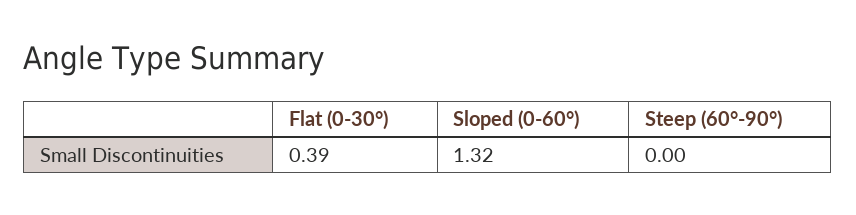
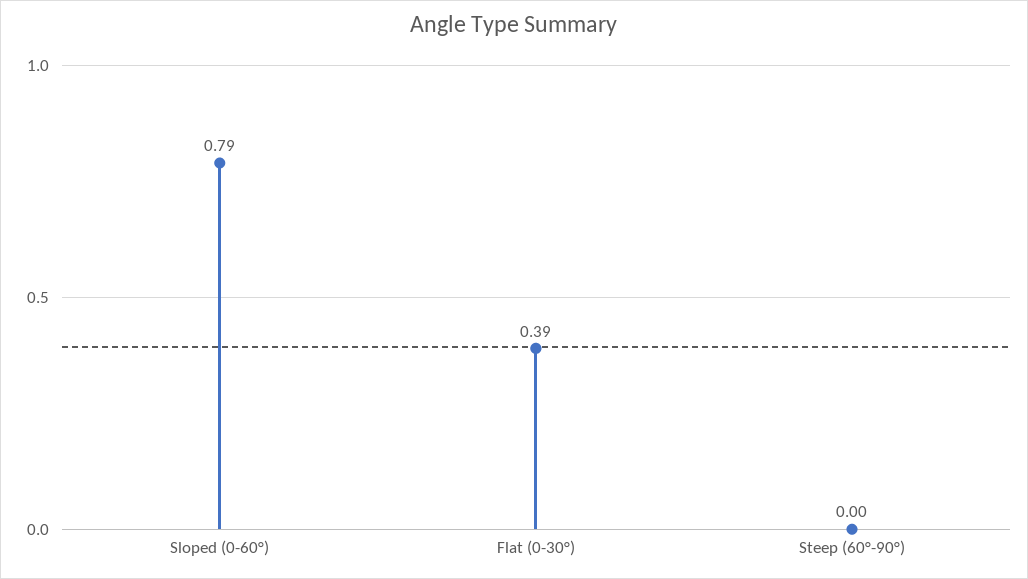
Sloped (0-60°): 1.32 -> 0.79

